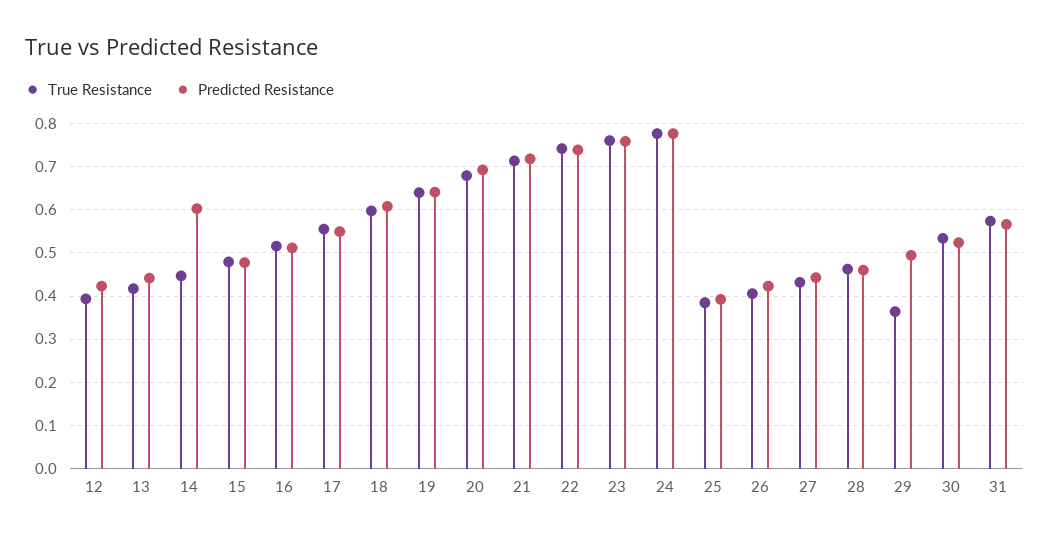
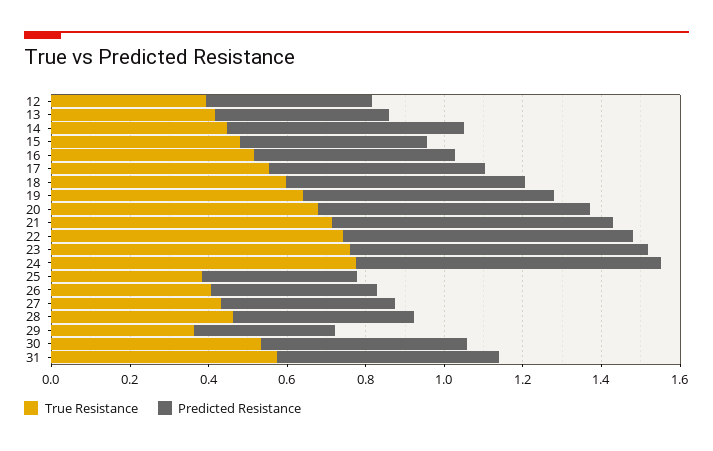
Predicted Resistance, 29: 0.5 -> 0.35

